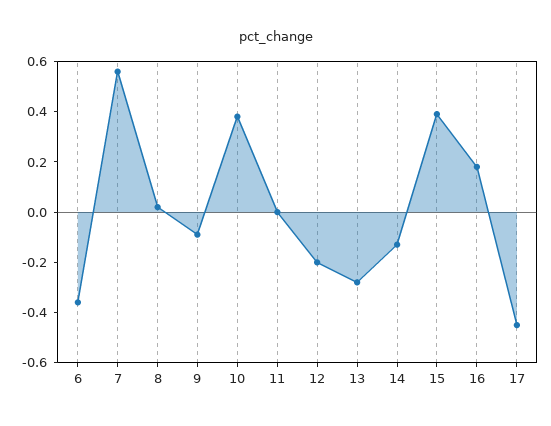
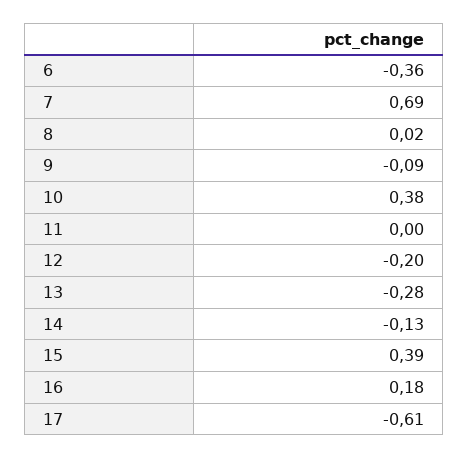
7: 0.55 -> 0.69
17: -0.45 -> -0.61

